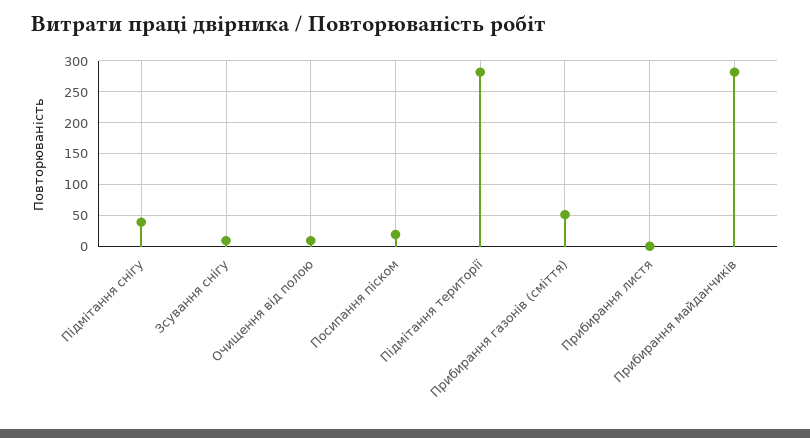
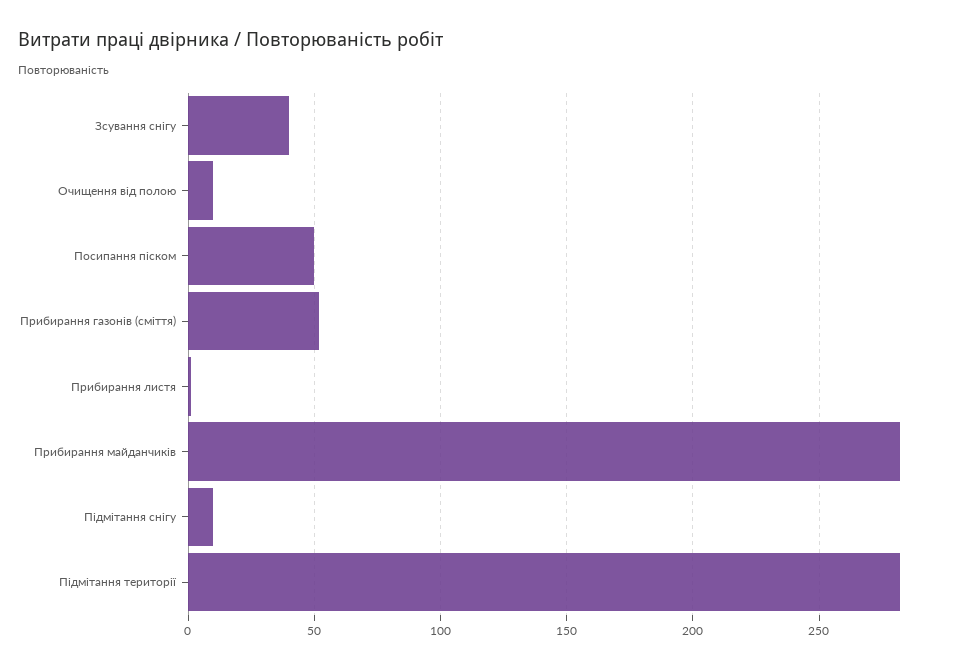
Підмітання снігу: 40 -> 10
Зсування снігу: 10 -> 40
Посипання піском: 20 -> 50

